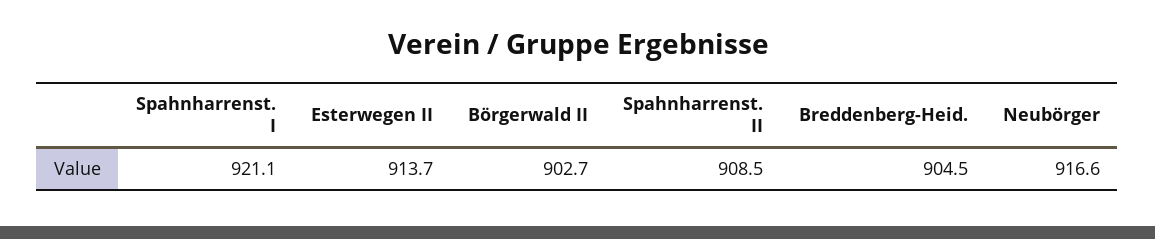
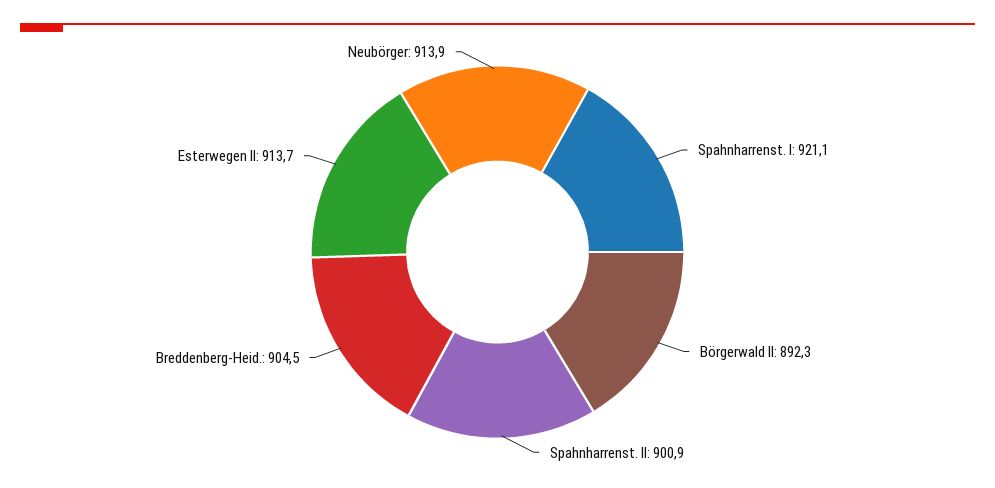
Börgerwald II: 902.7 -> 892.3
Spahnharrenst. II: 908.5 -> 900.9
Neubörger: 916.6 -> 913.9

